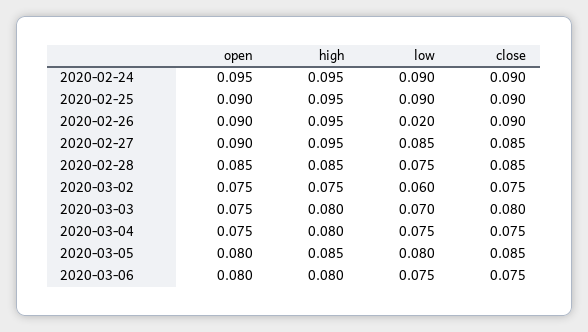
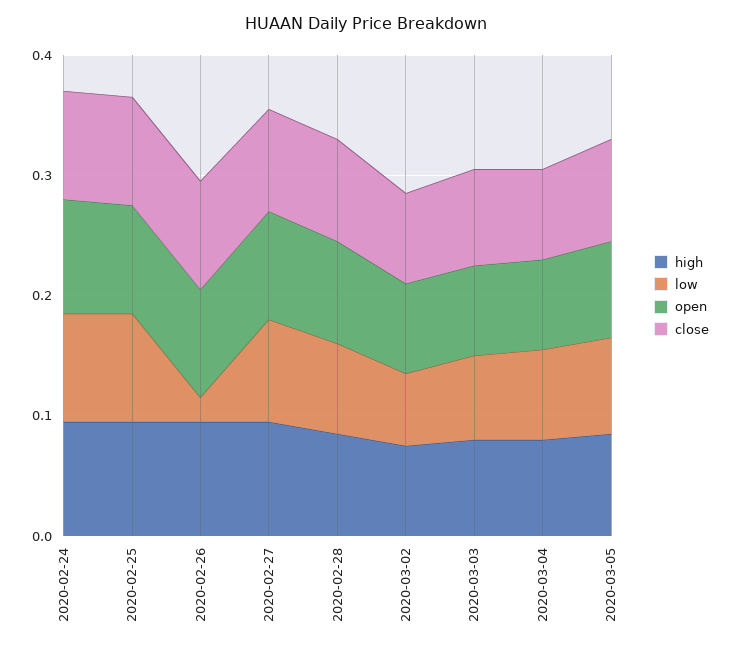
open, 2020-03-06: 0.08 -> none
high, 2020-03-06: 0.08 -> none
low, 2020-03-06: 0.075 -> none
close, 2020-03-06: 0.075 -> none

